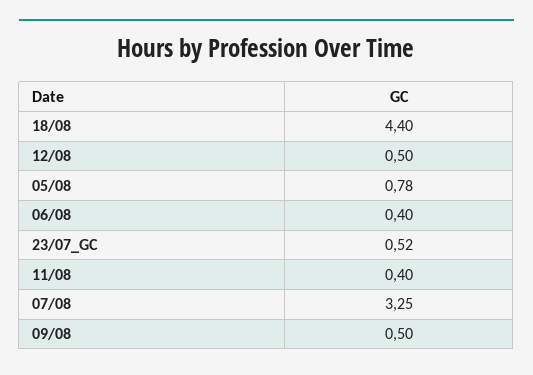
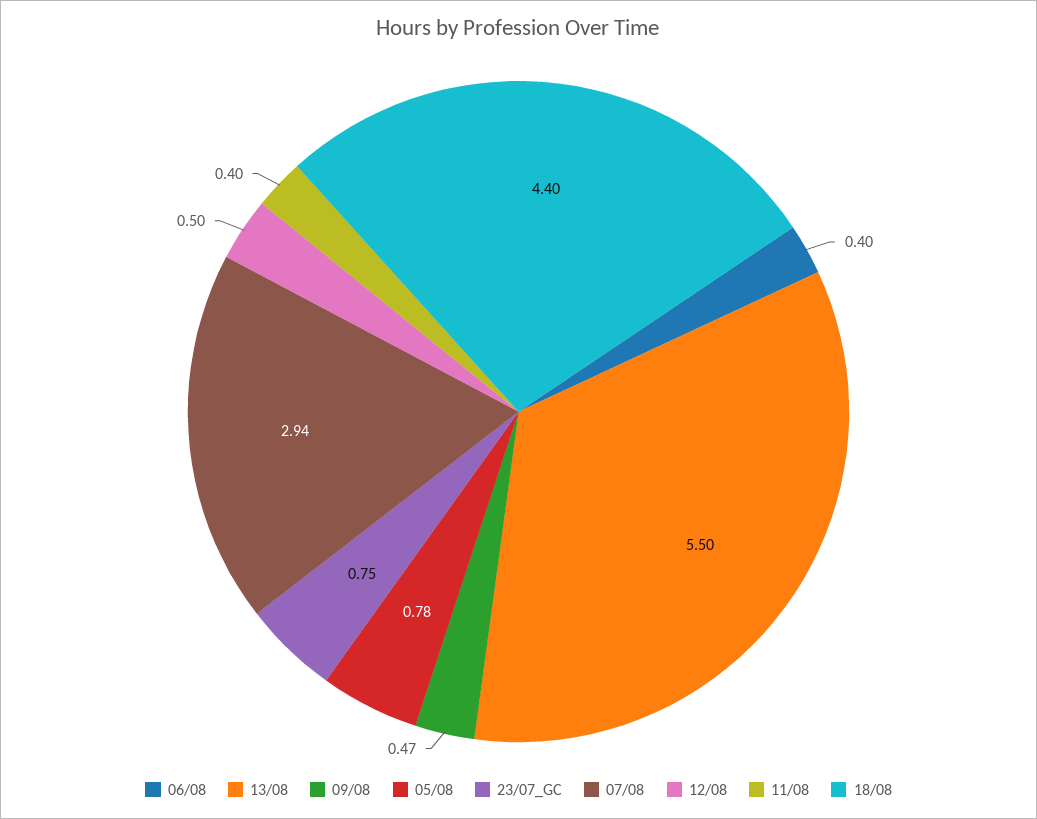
23/07_GC: 0.52 -> 0.75
07/08: 3.25 -> 2.94
09/08: 0.5 -> 0.47
13/08: none -> 5.5

